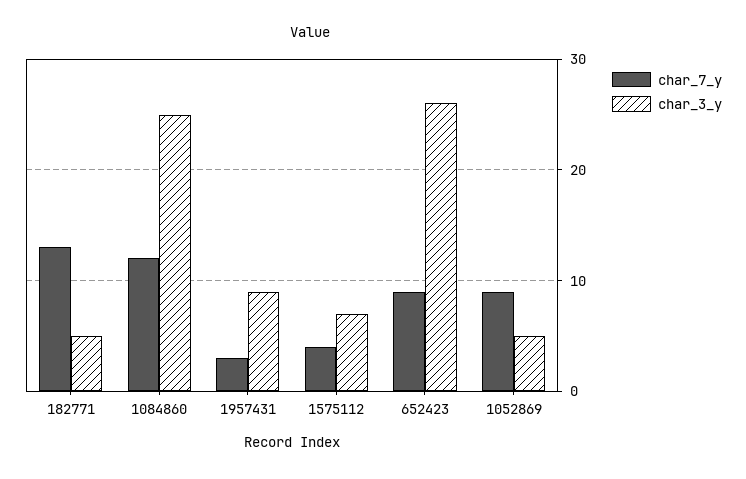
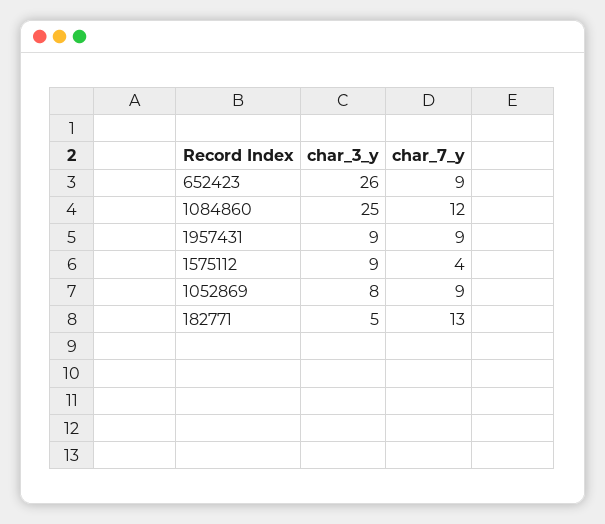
char_7_y, 1957431: 3 -> 9
char_3_y, 1575112: 7 -> 9
char_3_y, 1052869: 5 -> 8

